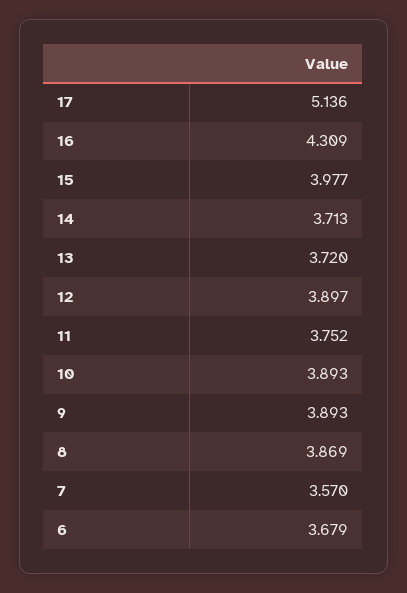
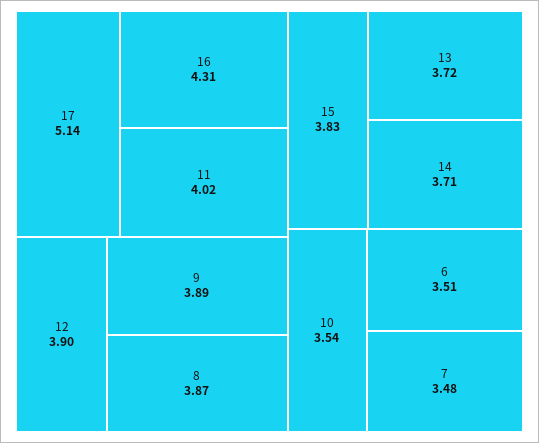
15: 3.977 -> 3.83
11: 3.752 -> 4.02
10: 3.893 -> 3.54
7: 3.57 -> 3.48
6: 3.679 -> 3.51

